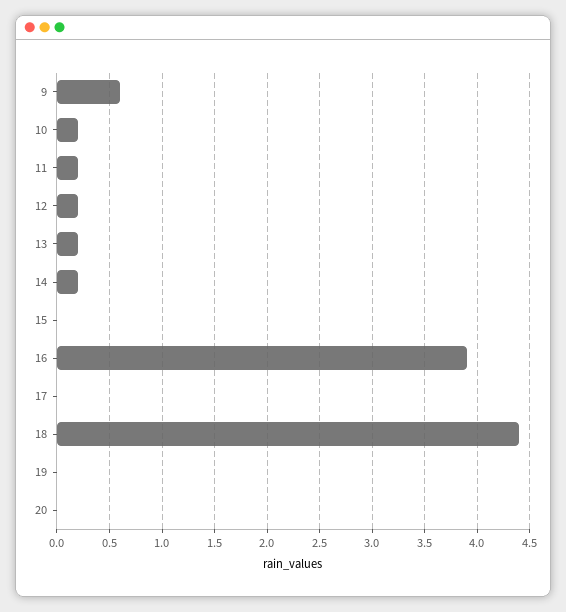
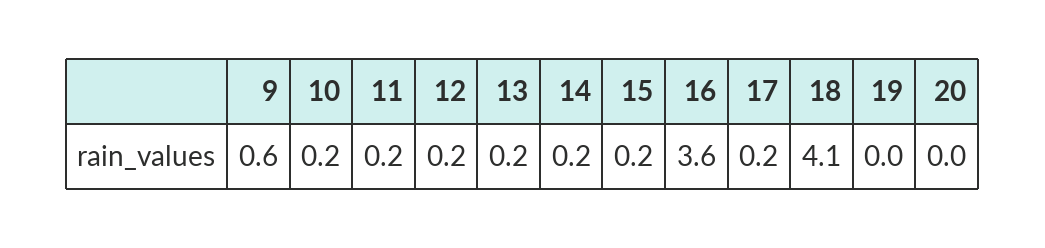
15: 0 -> 0.2
16: 3.9 -> 3.6
17: 0 -> 0.2
18: 4.4 -> 4.1

